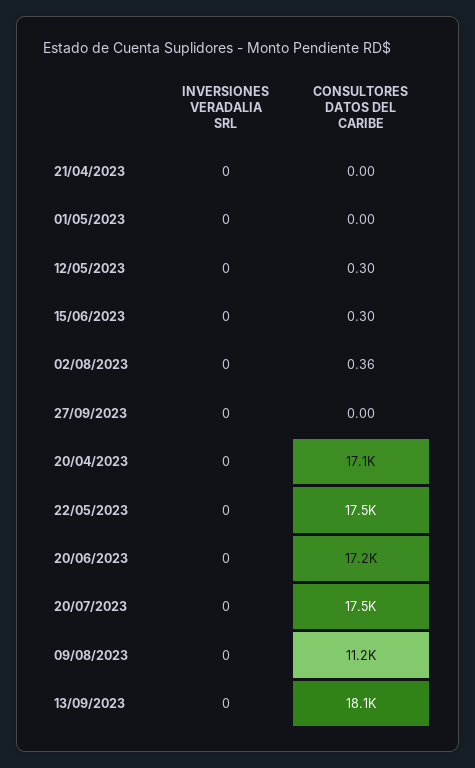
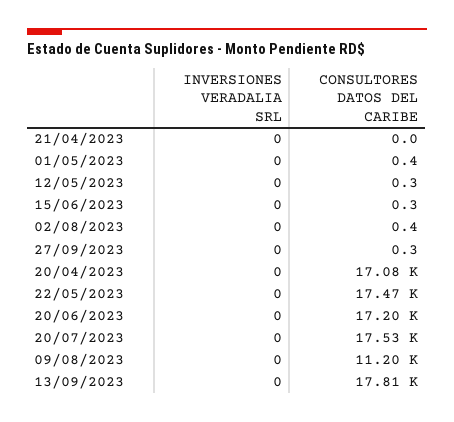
CONSULTORES DATOS DEL CARIBE, 01/05/2023: 0 -> 0.4
CONSULTORES DATOS DEL CARIBE, 27/09/2023: 0 -> 0.3
CONSULTORES DATOS DEL CARIBE, 13/09/2023: 18100 -> 17810

